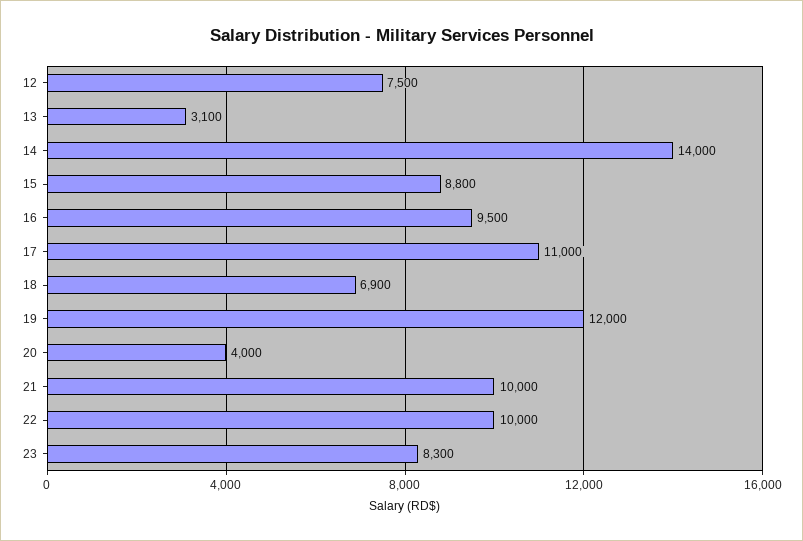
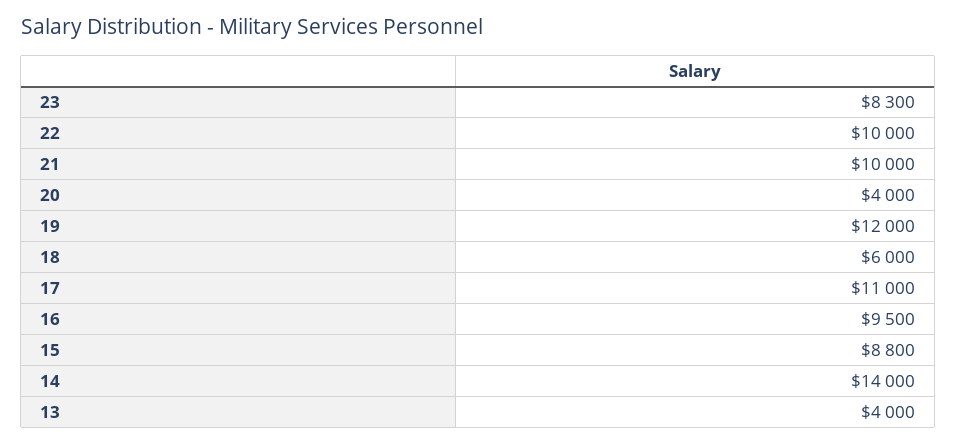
12: 7500 -> none
13: 3100 -> 4000
18: 6900 -> 6000

